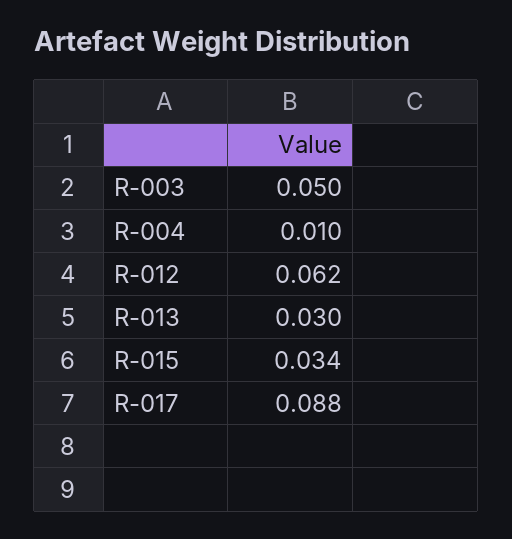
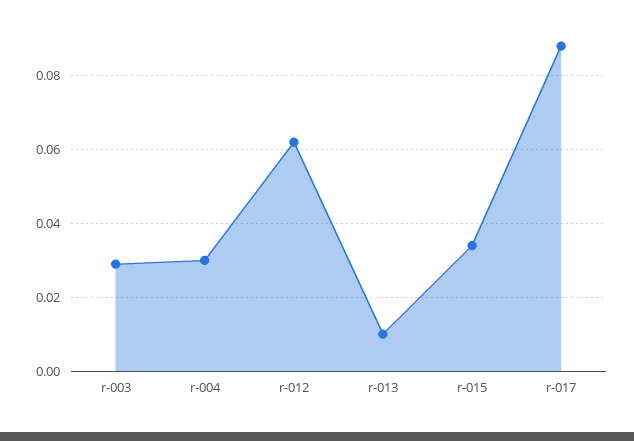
R-003: 0.05 -> 0.03
R-004: 0.01 -> 0.03
R-013: 0.03 -> 0.01

